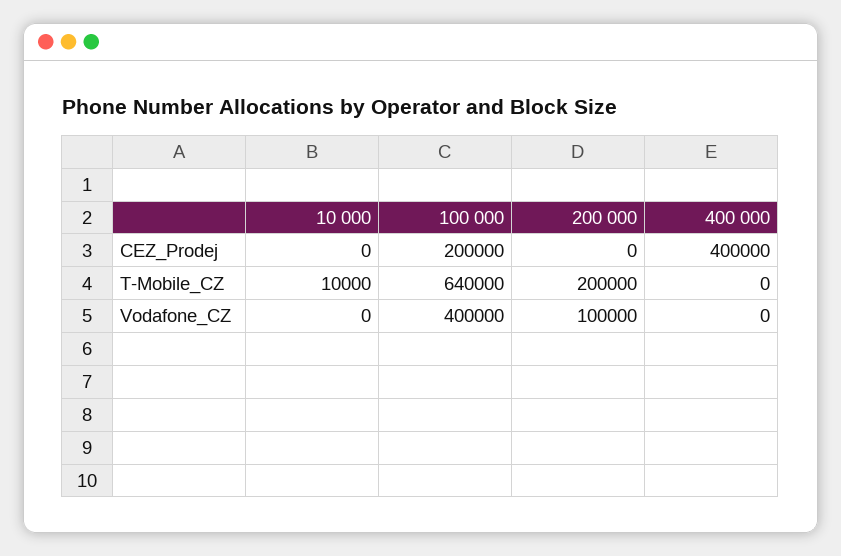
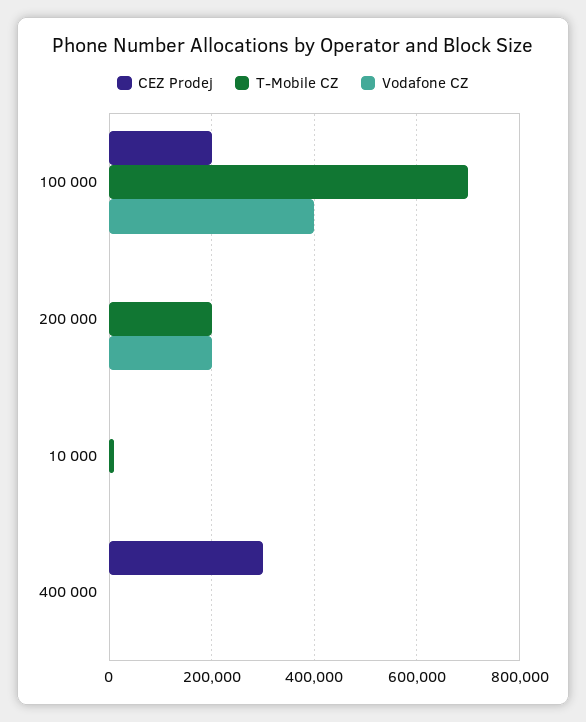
CEZ_Prodej, 400 000: 400000 -> 300000
T-Mobile_CZ, 100 000: 640000 -> 700000
Vodafone_CZ, 200 000: 100000 -> 200000

